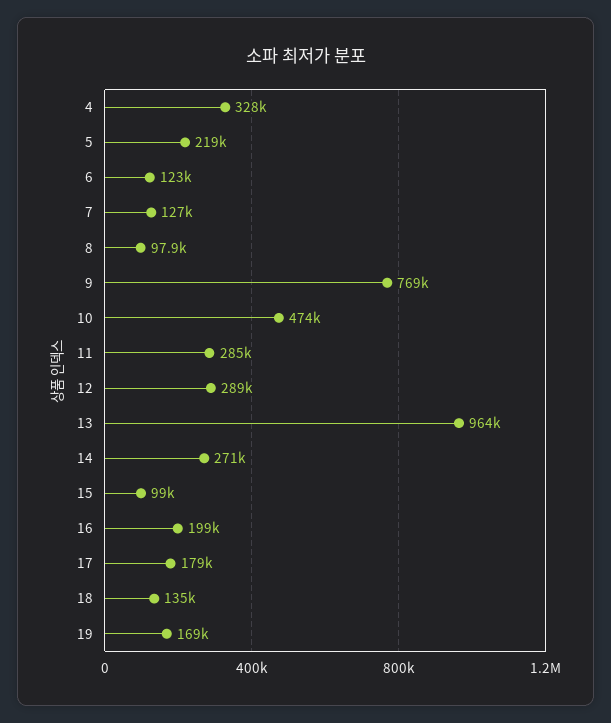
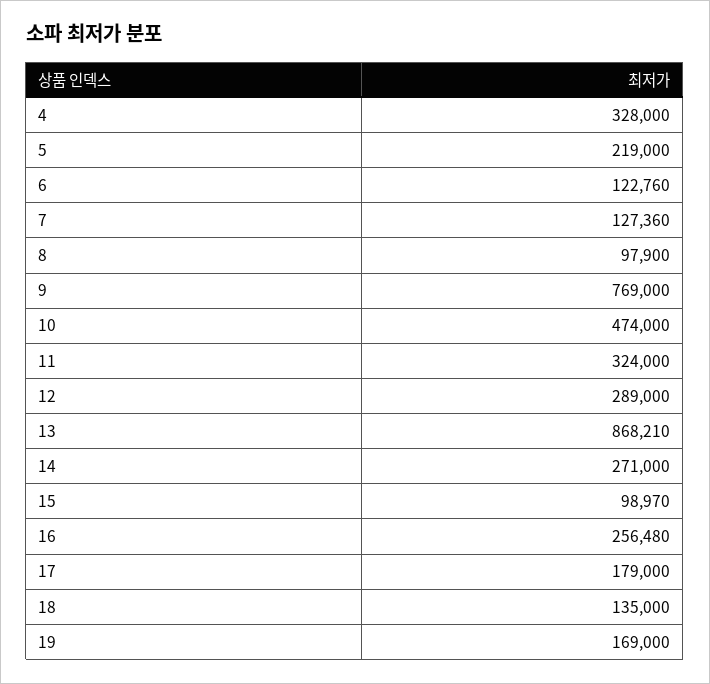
11: 285000 -> 324000
13: 964000 -> 868210
16: 199000 -> 256480

